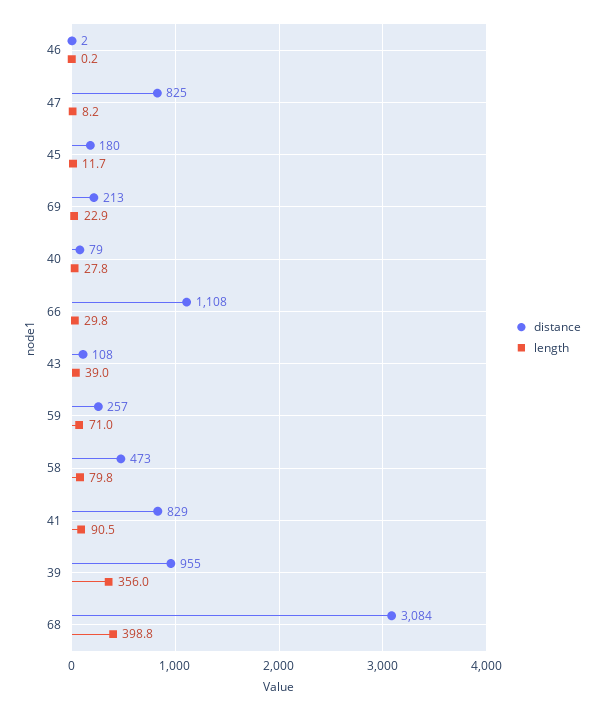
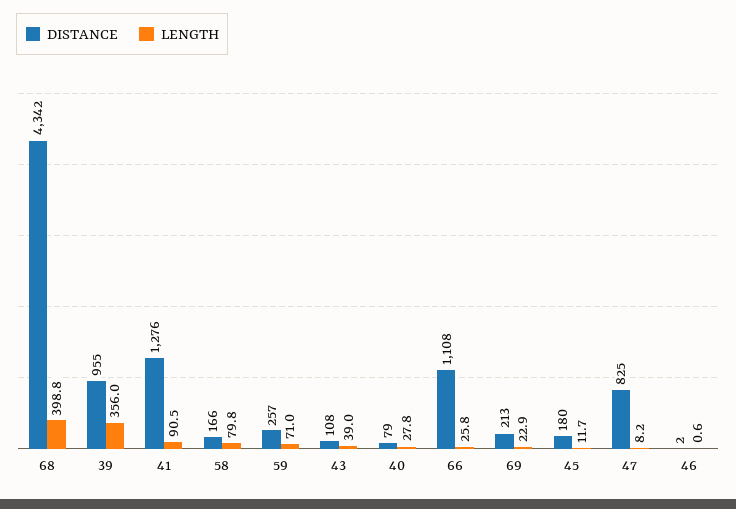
length, 46: 0.2 -> 0.6
length, 66: 29.8 -> 25.8
distance, 58: 473 -> 166
distance, 41: 829 -> 1276
distance, 68: 3084 -> 4342

